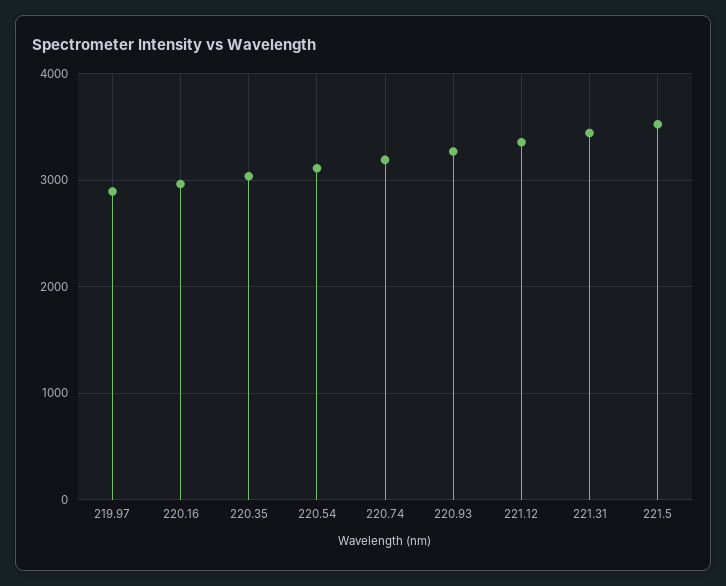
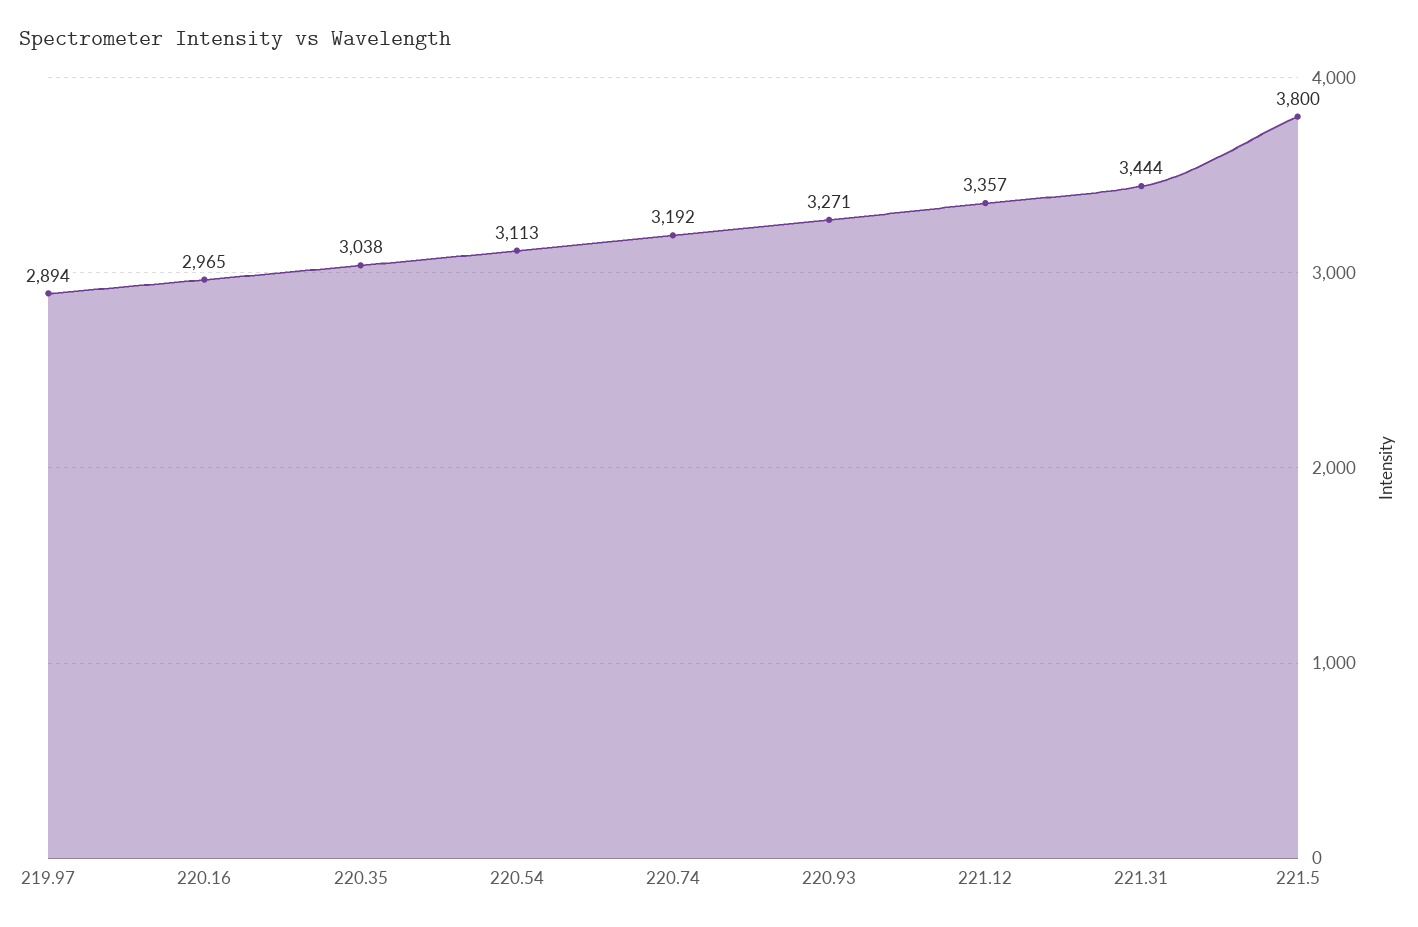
221.5: 3500 -> 3800

